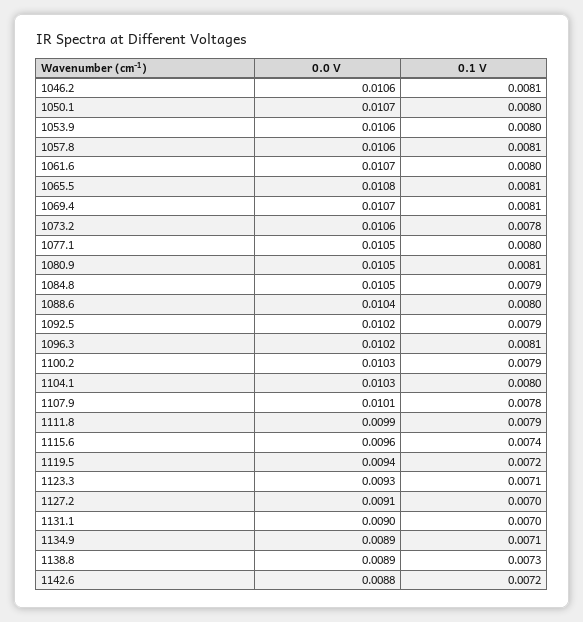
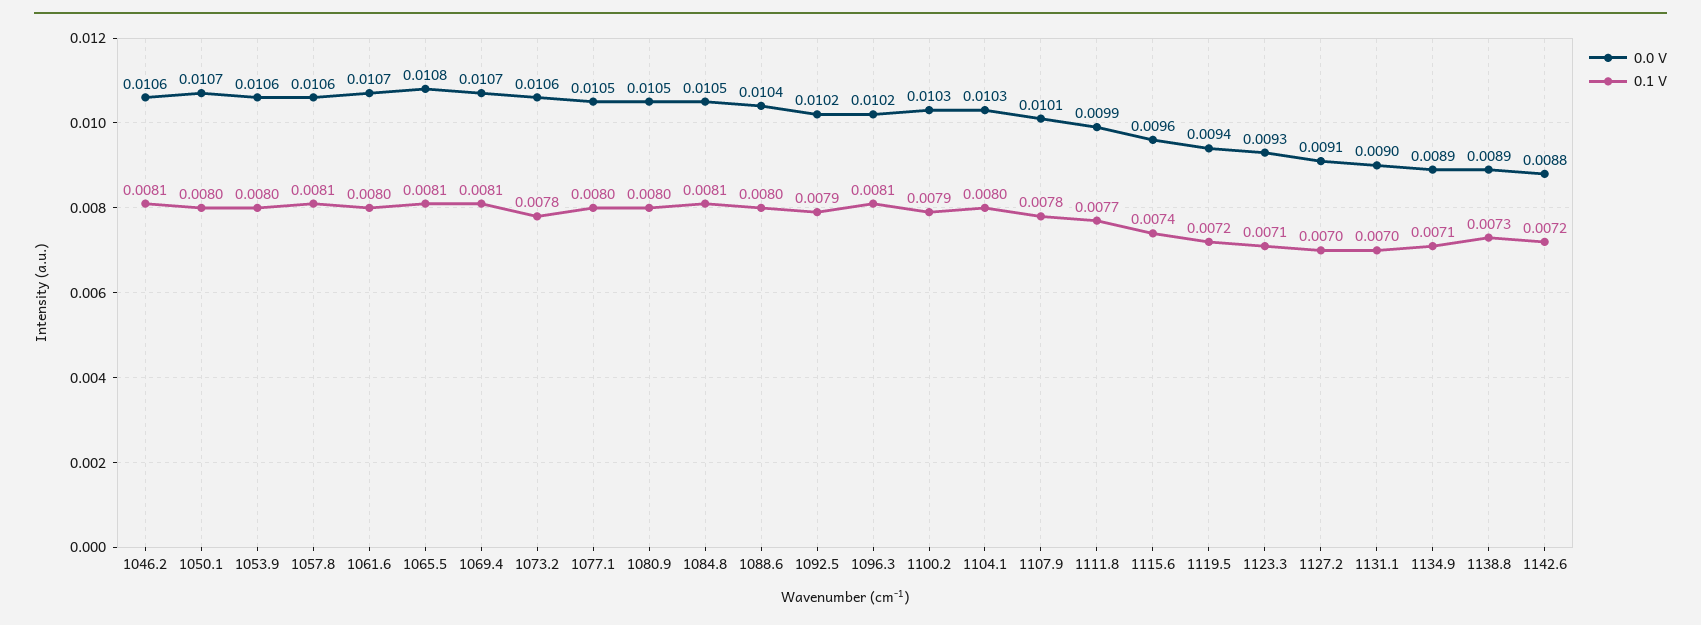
0.1 V, 1080.9: 0.0081 -> 0.008
0.1 V, 1084.8: 0.0079 -> 0.0081
0.1 V, 1111.8: 0.0079 -> 0.0077

